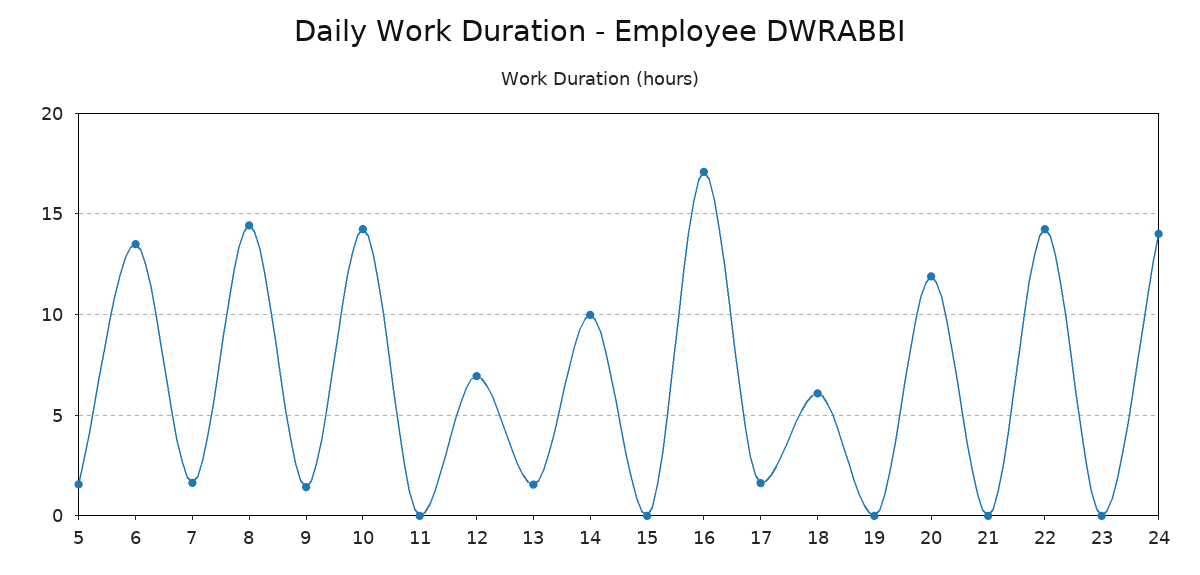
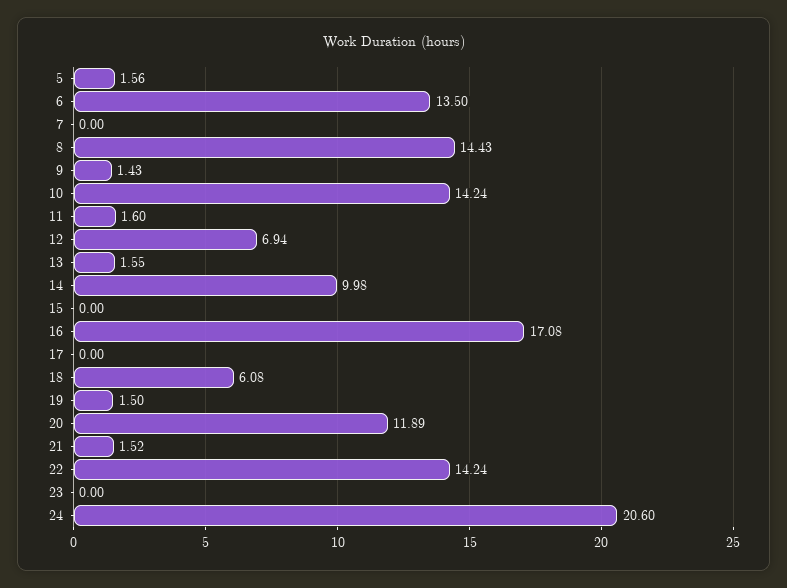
7: 1.5 -> 0
11: 0 -> 1.6
17: 1.5 -> 0
19: 0 -> 1.5
21: 0 -> 1.52
24: 14 -> 20.6

